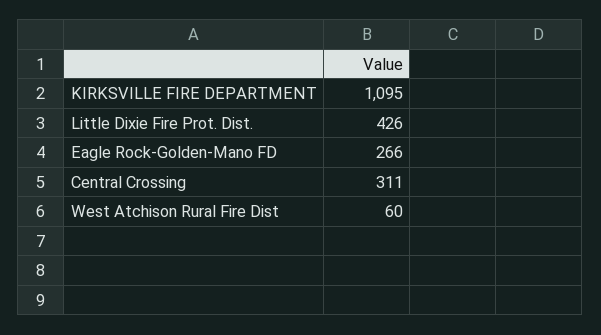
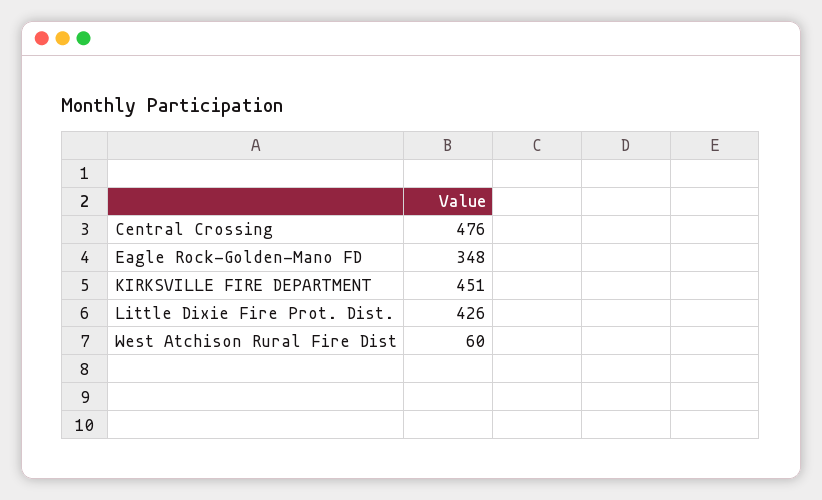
KIRKSVILLE FIRE DEPARTMENT: 1095 -> 451
Eagle Rock-Golden-Mano FD: 266 -> 348
Central Crossing: 311 -> 476

